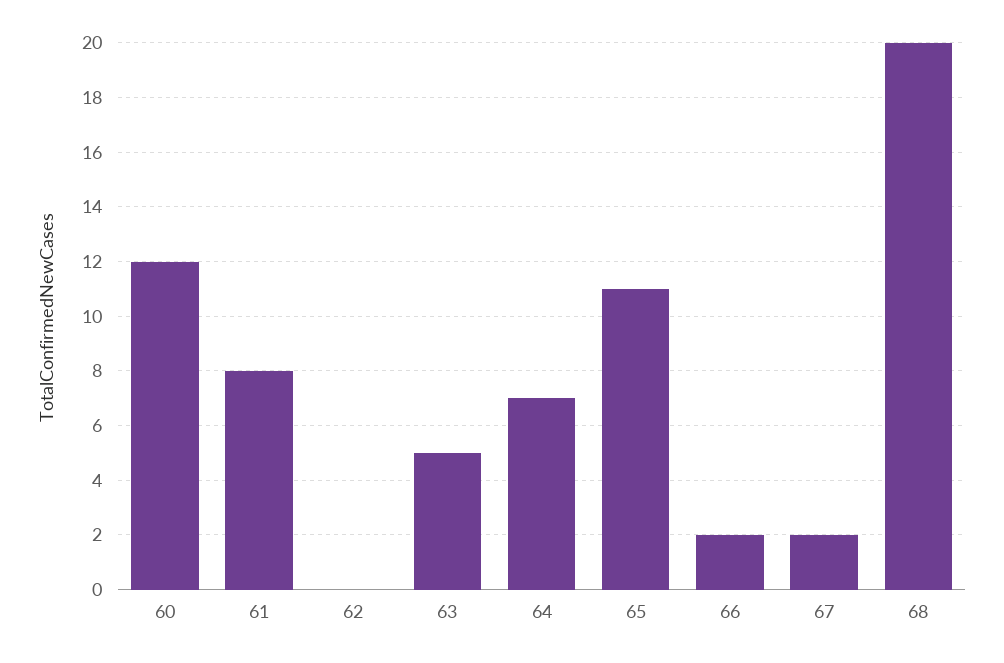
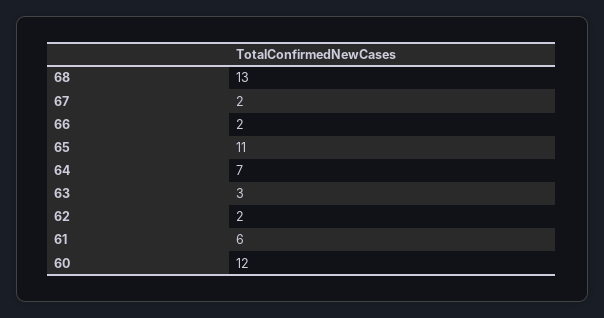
61: 8 -> 6
62: 0 -> 2
63: 5 -> 3
68: 20 -> 13

